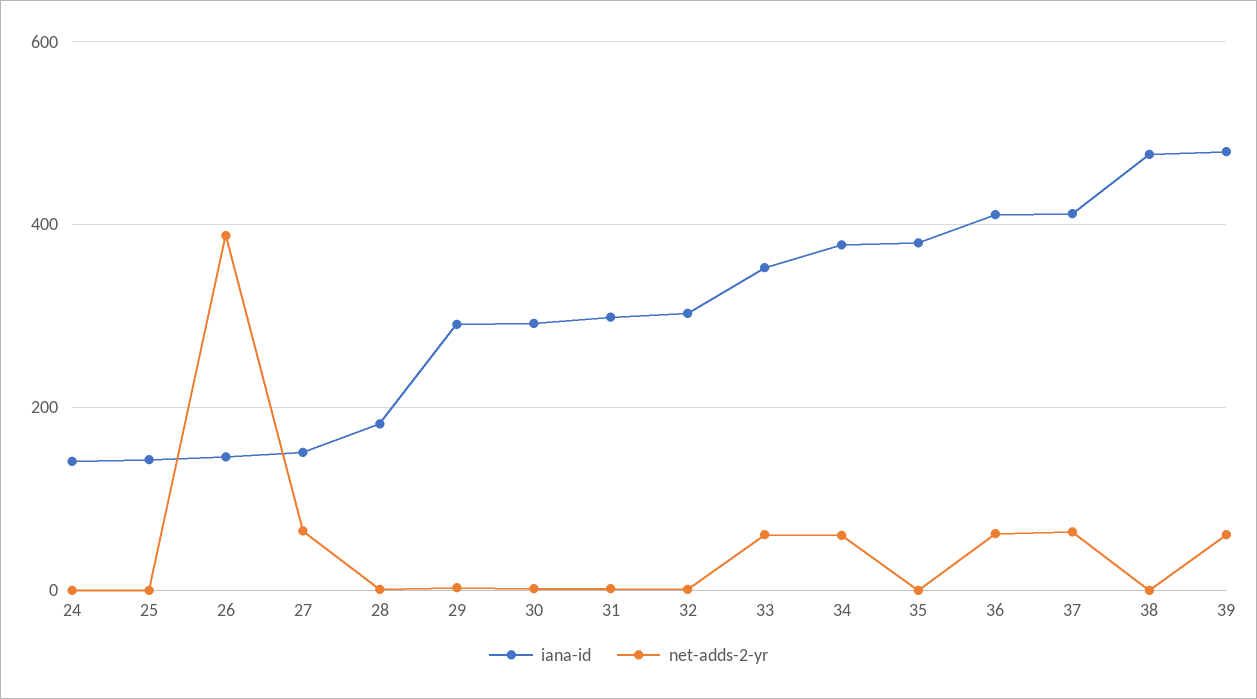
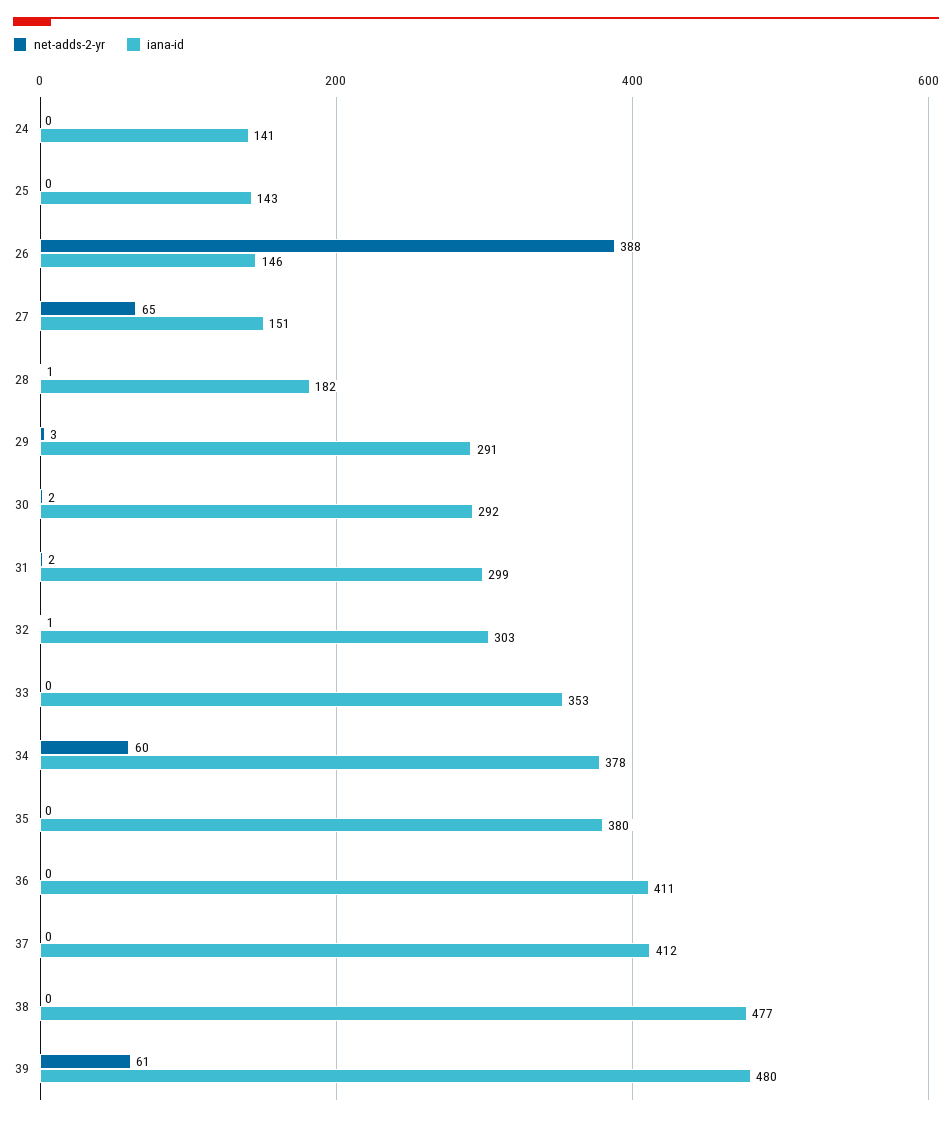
net-adds-2-yr, 33: 60 -> 0
net-adds-2-yr, 36: 60 -> 0
net-adds-2-yr, 37: 60 -> 0

